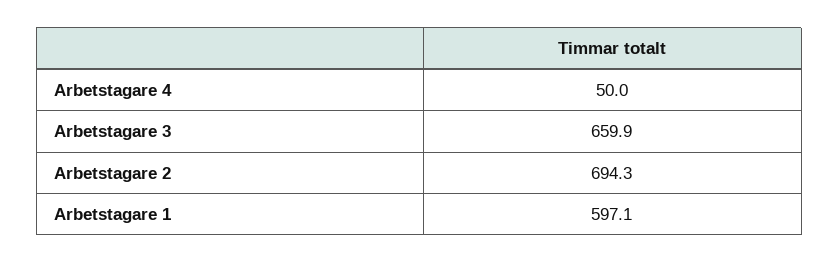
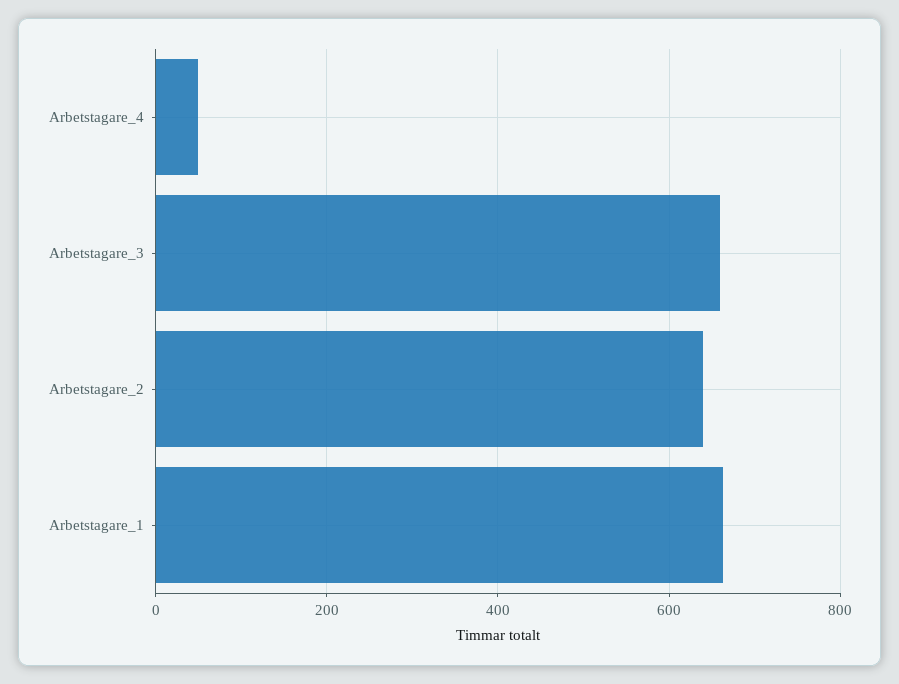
Arbetstagare 2: 694.3 -> 640
Arbetstagare 1: 597.1 -> 660

